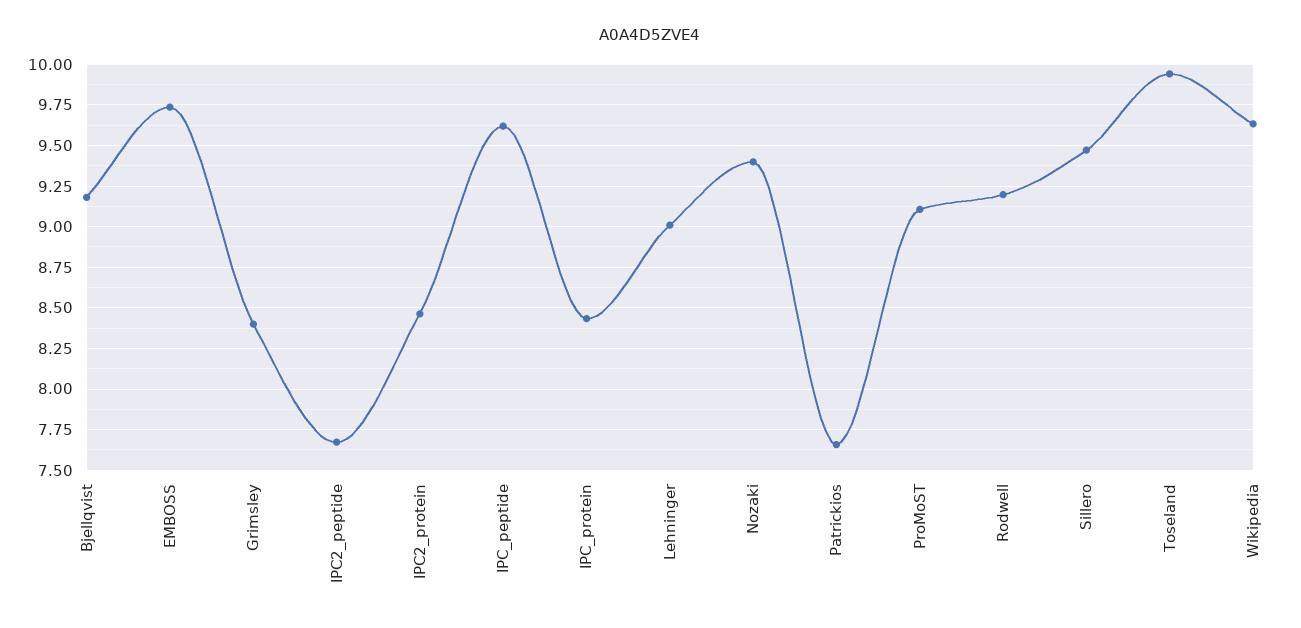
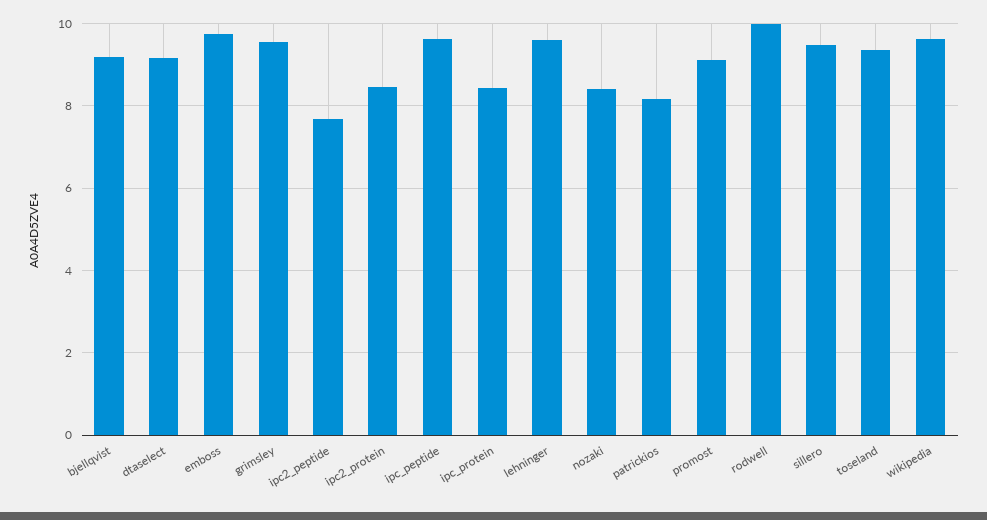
Grimsley: 8.4 -> 9.6
Lehninger: 9 -> 9.6
Nozaki: 9.4 -> 8.4
Patrickios: 7.65 -> 8.2
Rodwell: 9.2 -> 10
Toseland: 9.95 -> 9.4
dtaselect: none -> 9.2

